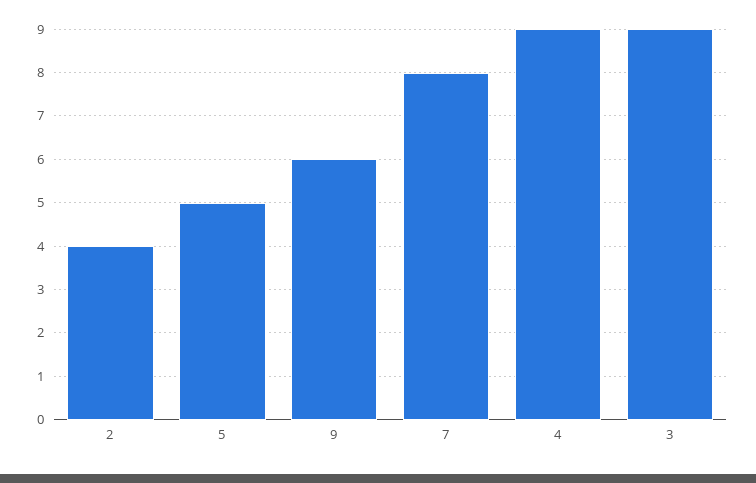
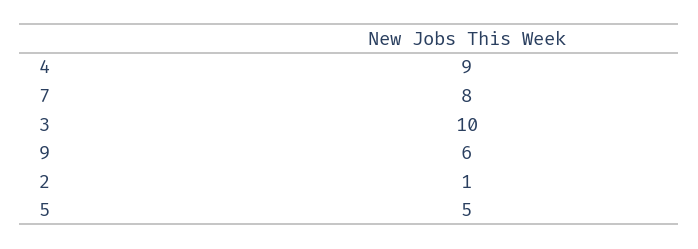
2: 4 -> 1
3: 9 -> 10

